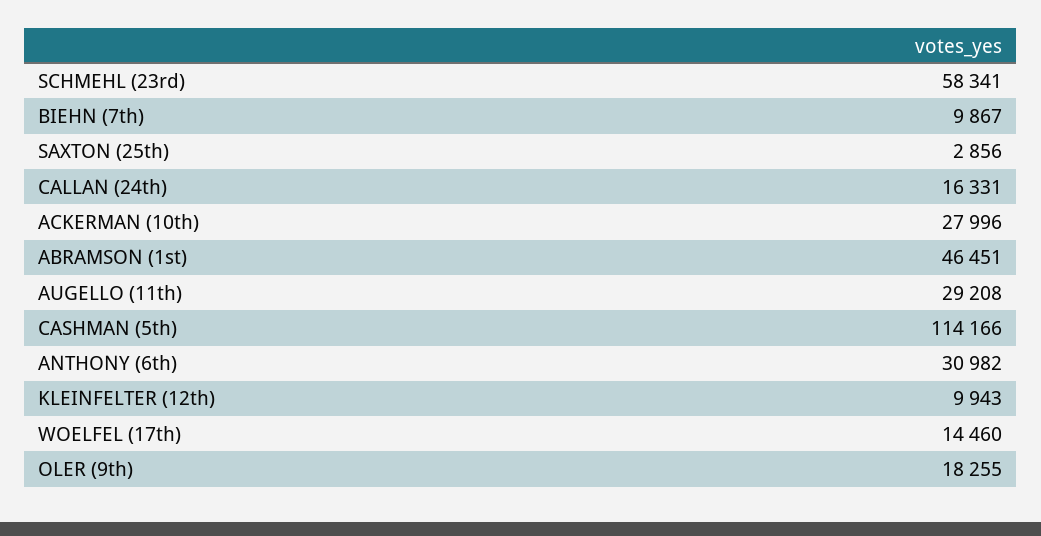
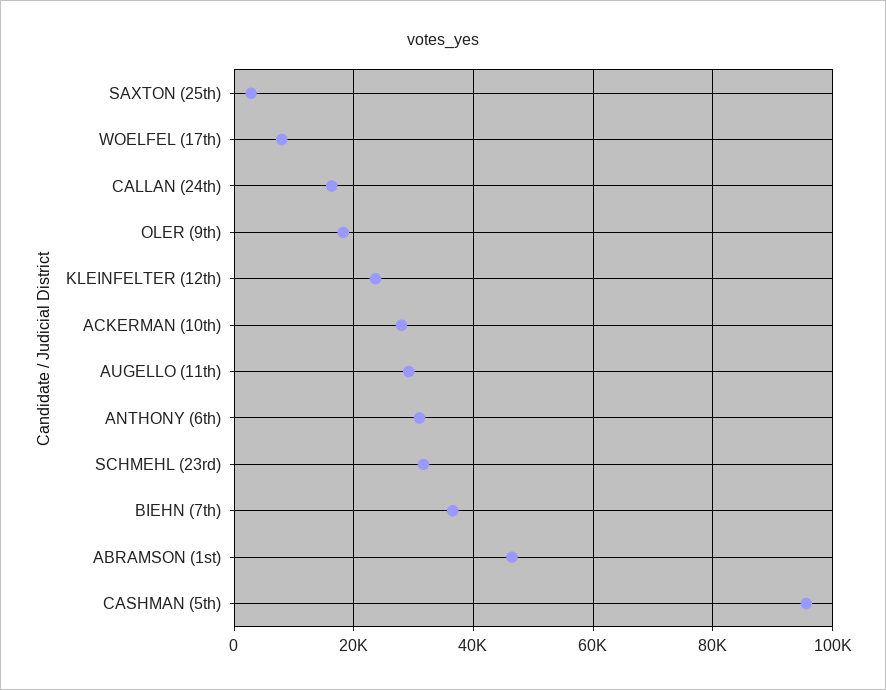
SCHMEHL (23rd): 58341 -> 32000
BIEHN (7th): 9867 -> 36000
CASHMAN (5th): 114166 -> 96000
KLEINFELTER (12th): 9943 -> 24000
WOELFEL (17th): 14460 -> 8000

